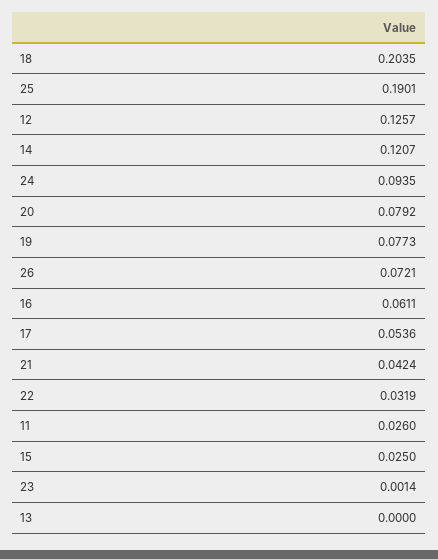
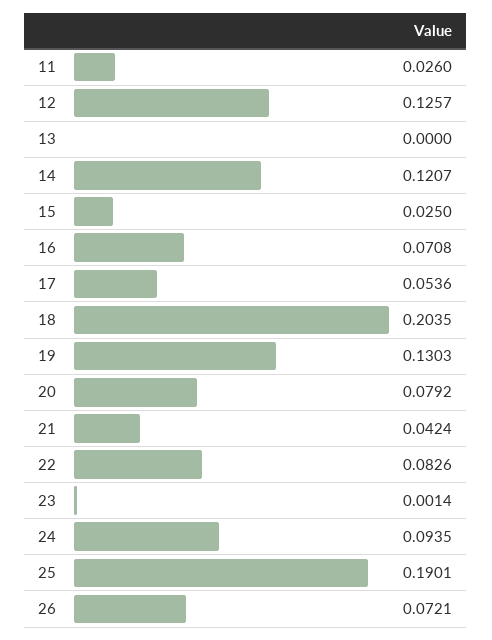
19: 0.0773 -> 0.1303
16: 0.0611 -> 0.0708
22: 0.0319 -> 0.0826

